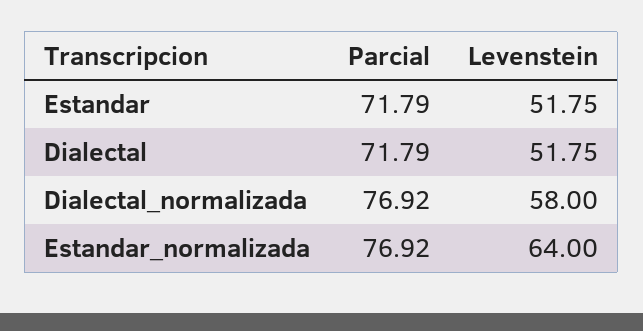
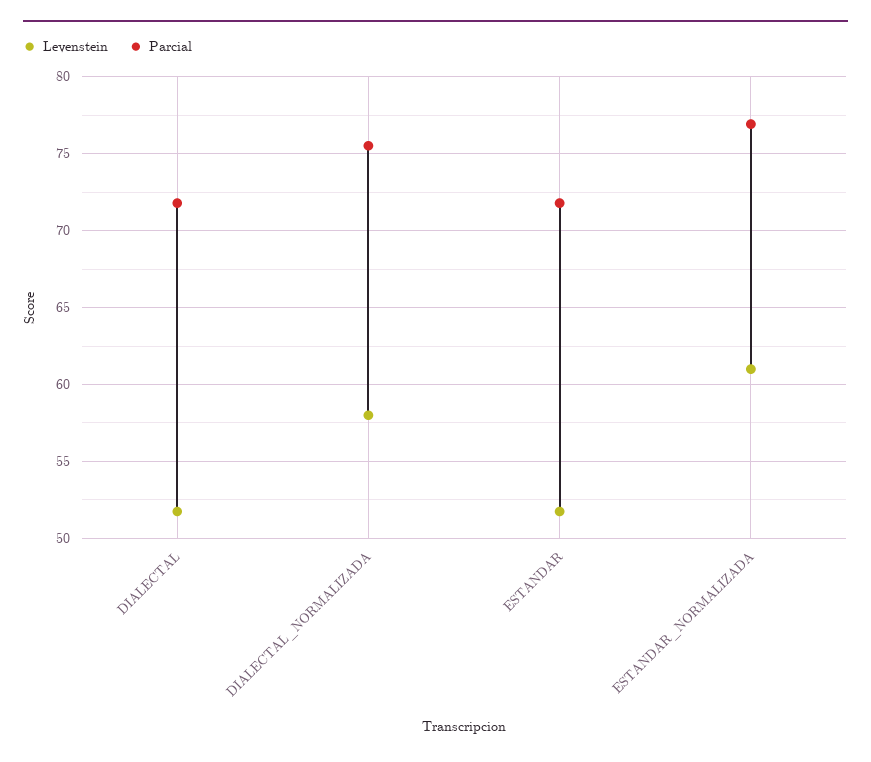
Parcial, Dialectal_normalizada: 76.92 -> 75.5
Levenstein, Estandar_normalizada: 64 -> 61

